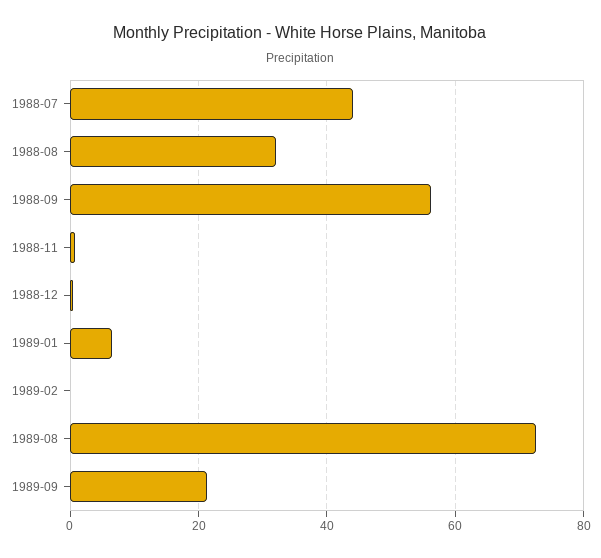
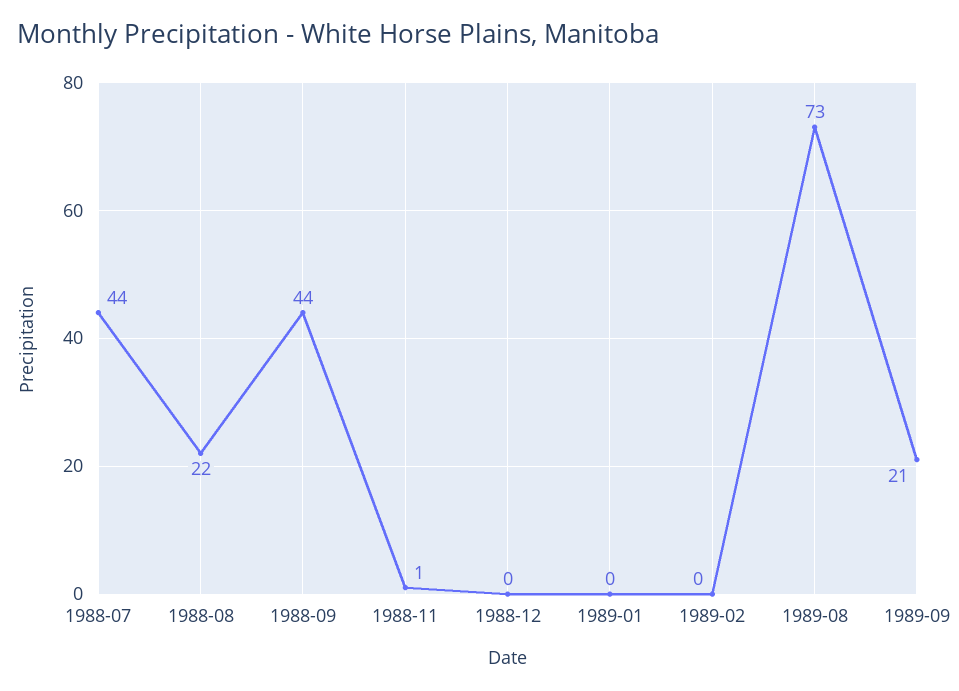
1988-08: 32 -> 22
1988-09: 56 -> 44
1989-01: 6 -> 0

